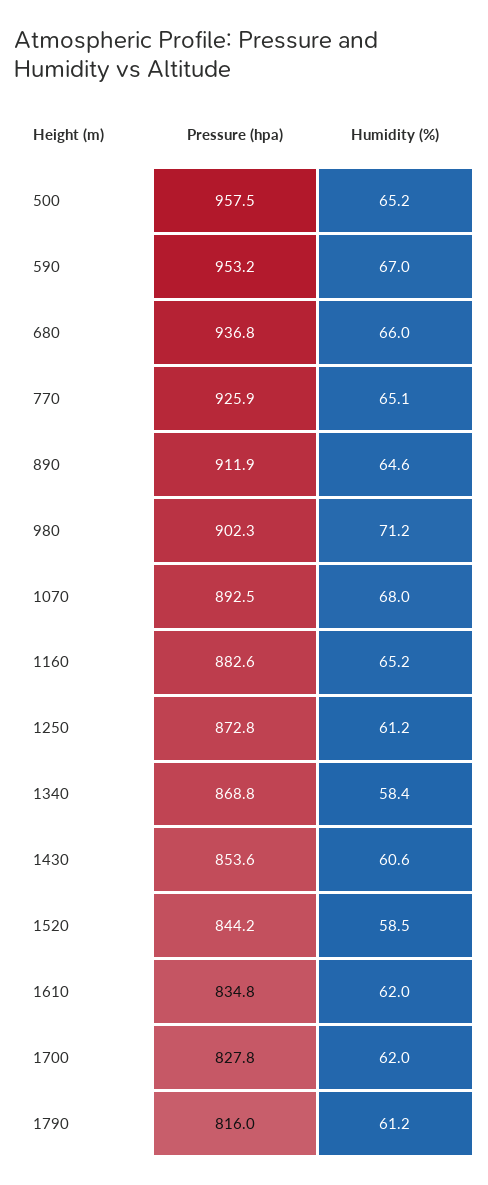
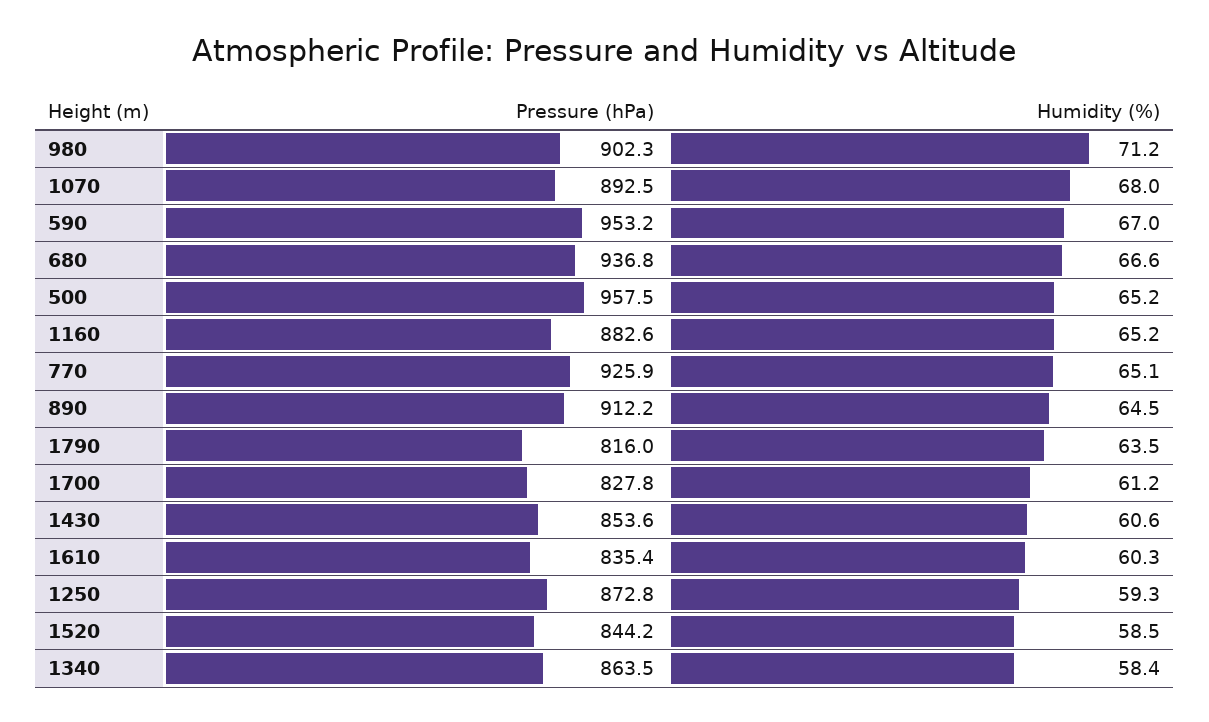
Humidity (%), 680: 66 -> 66.6
Pressure (hpa), 890: 911.9 -> 912.2
Humidity (%), 890: 64.6 -> 64.5
Humidity (%), 1250: 61.2 -> 59.3
Pressure (hpa), 1340: 868.8 -> 863.5
Pressure (hpa), 1610: 834.8 -> 835.4
Humidity (%), 1610: 62 -> 60.3
Humidity (%), 1700: 62 -> 61.2
Humidity (%), 1790: 61.2 -> 63.5

